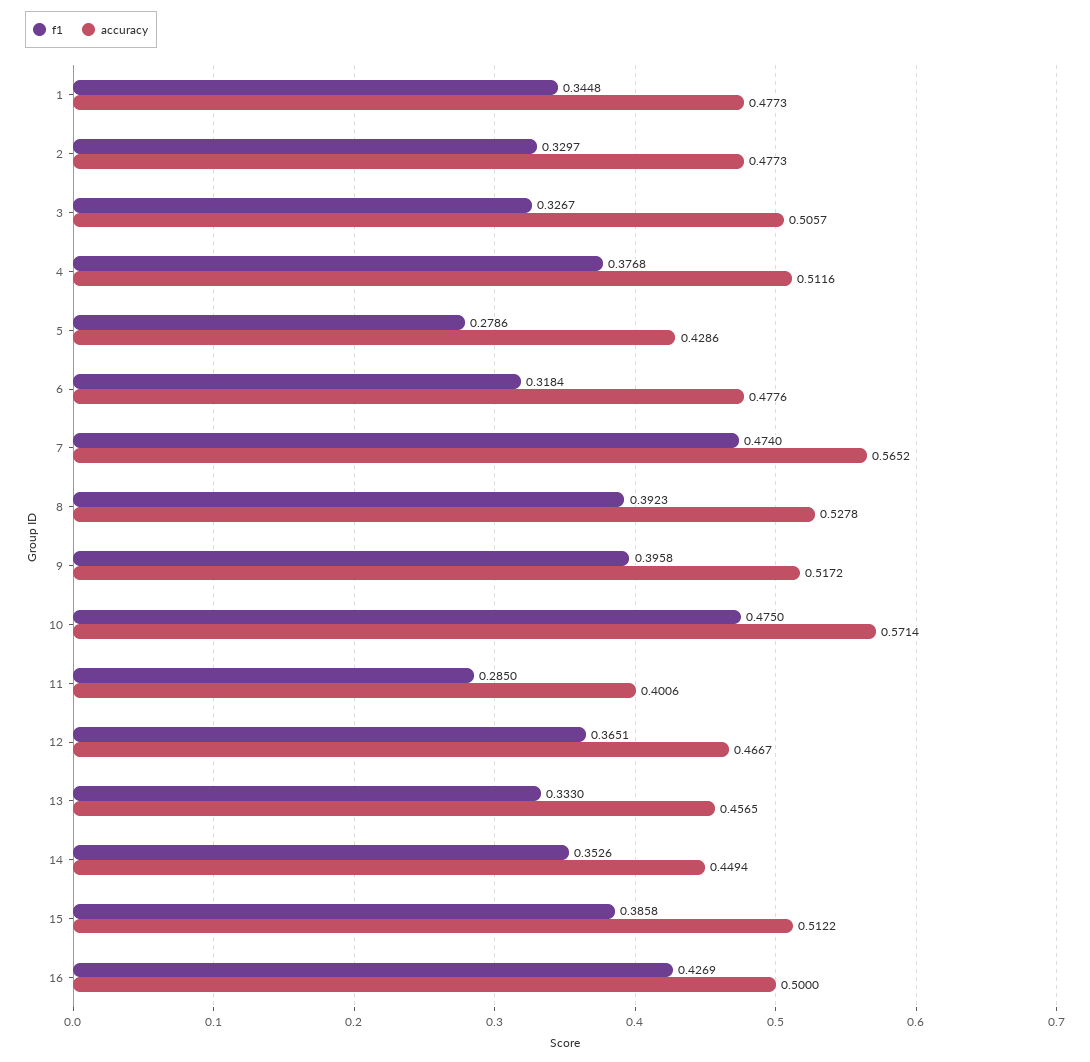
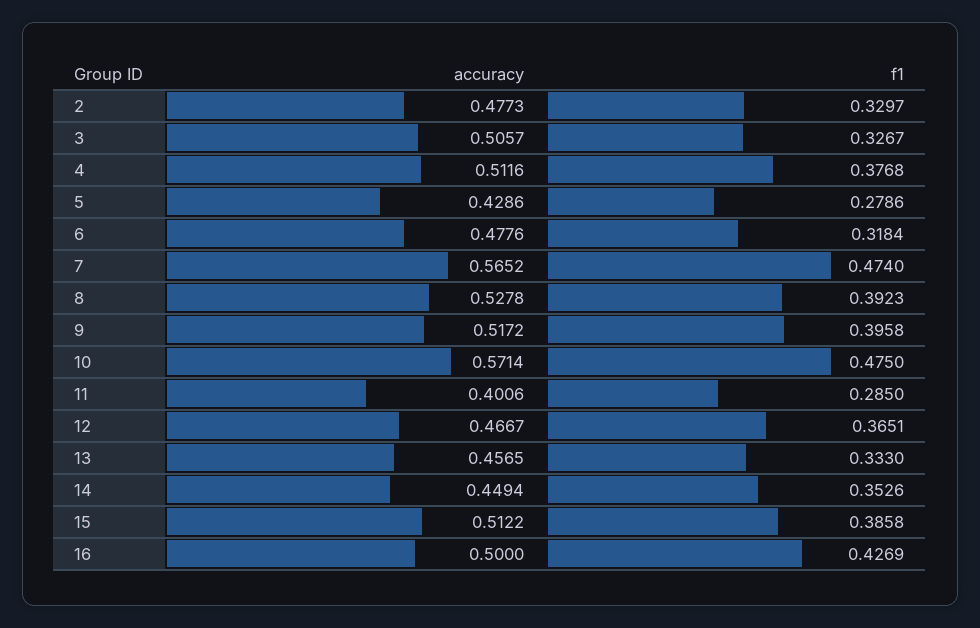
f1, 1: 0.3448 -> none
accuracy, 1: 0.4773 -> none

